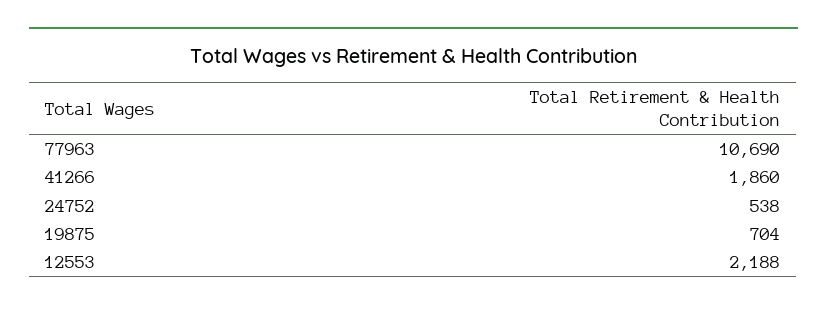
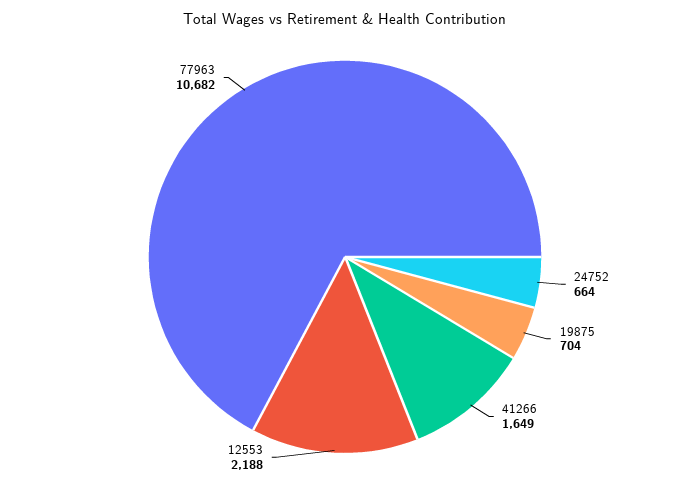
77963: 10690 -> 10682
41266: 1860 -> 1649
24752: 538 -> 664

